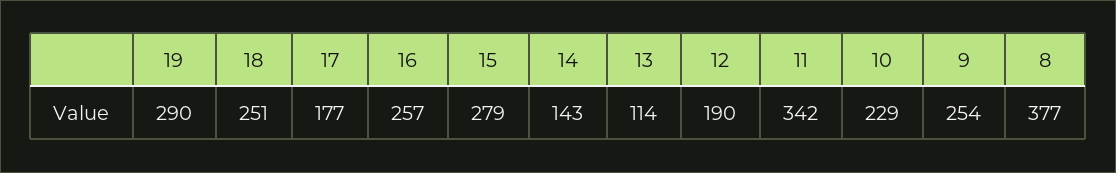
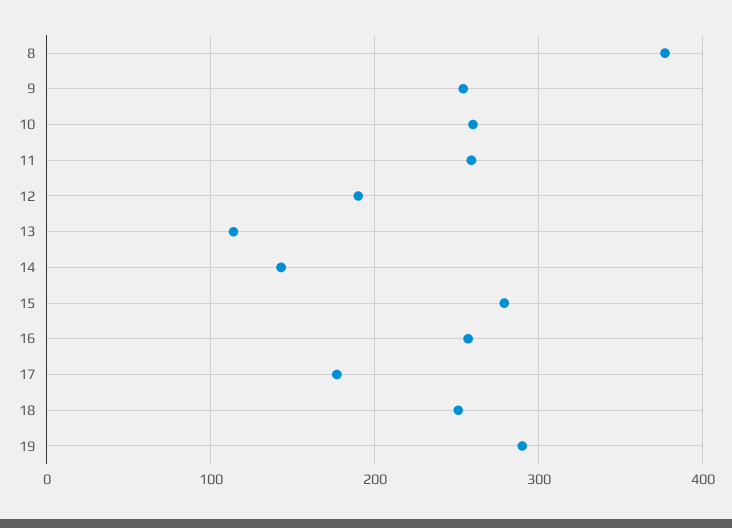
11: 342 -> 260
10: 229 -> 260

